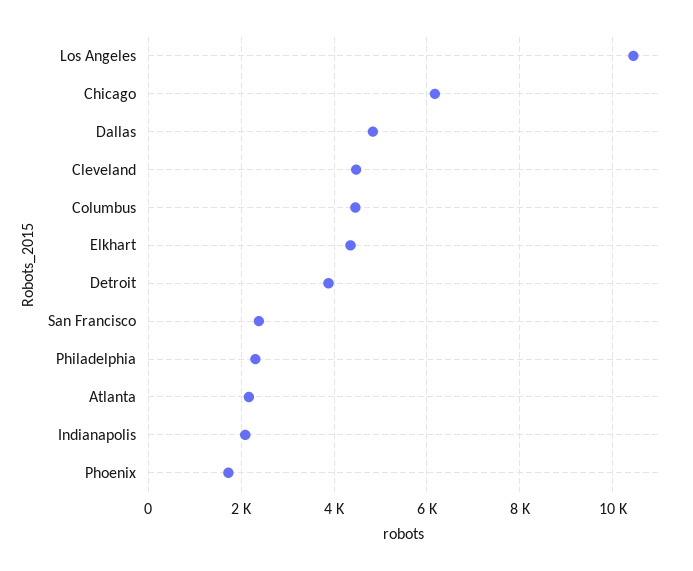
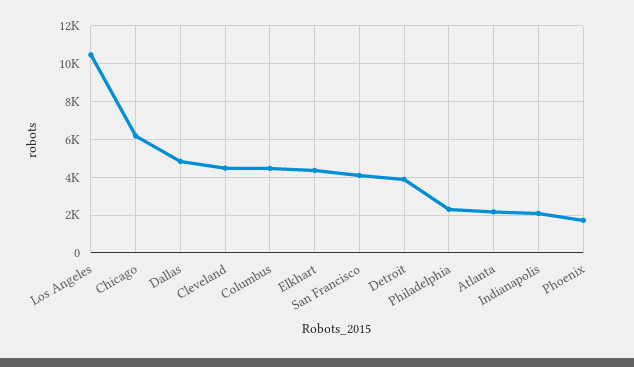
San Francisco: 2400 -> 4000

